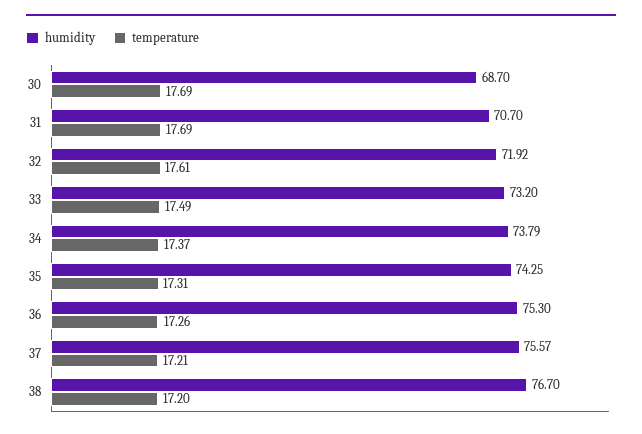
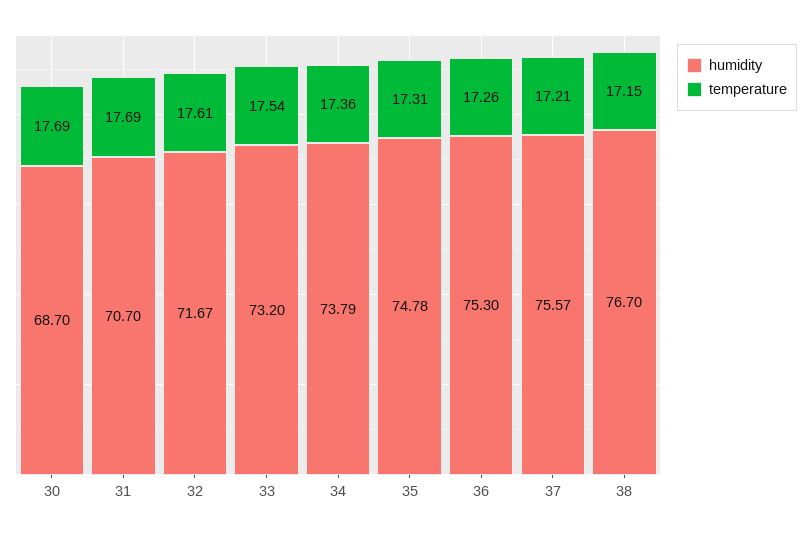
humidity, 32: 71.92 -> 71.67
temperature, 33: 17.49 -> 17.54
temperature, 34: 17.37 -> 17.36
humidity, 35: 74.25 -> 74.78
temperature, 38: 17.2 -> 17.15

